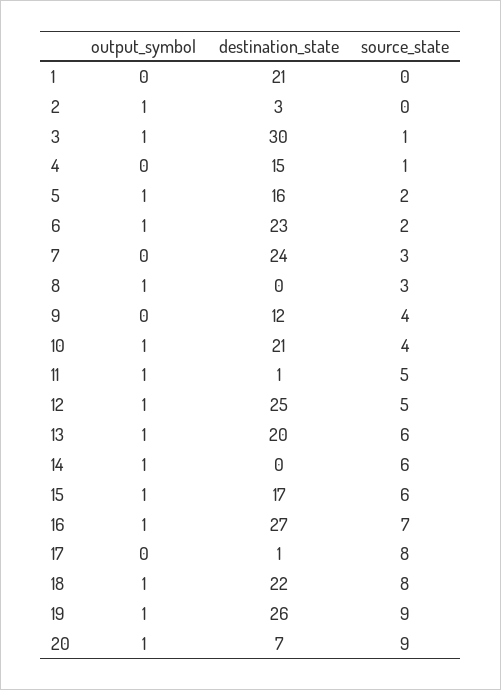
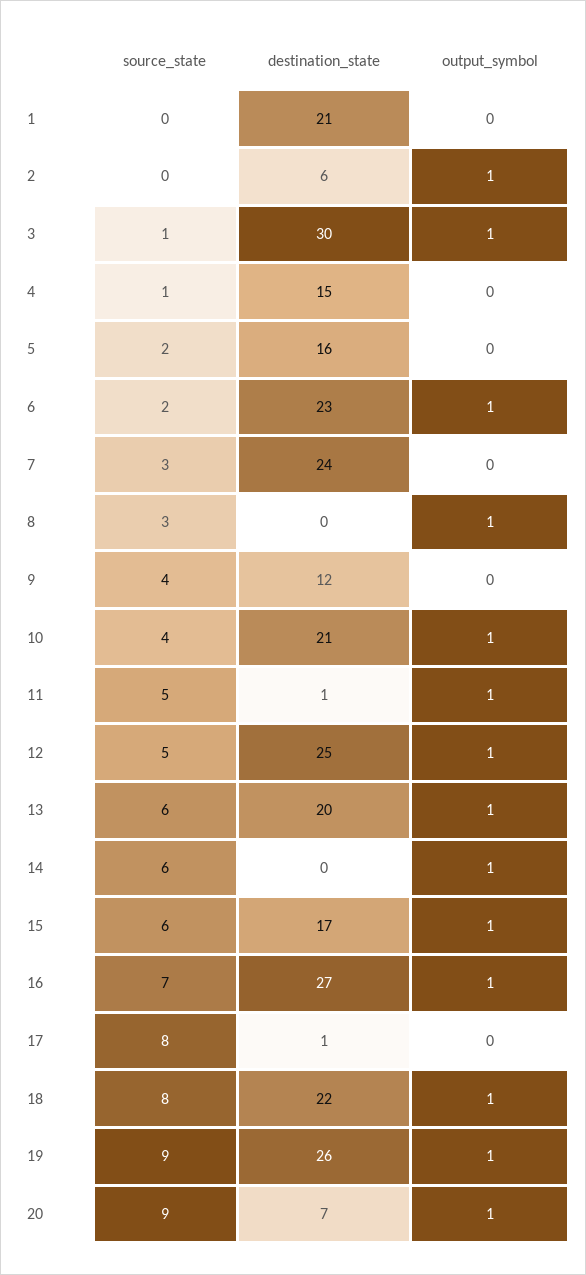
destination_state, 2: 3 -> 6
output_symbol, 5: 1 -> 0

